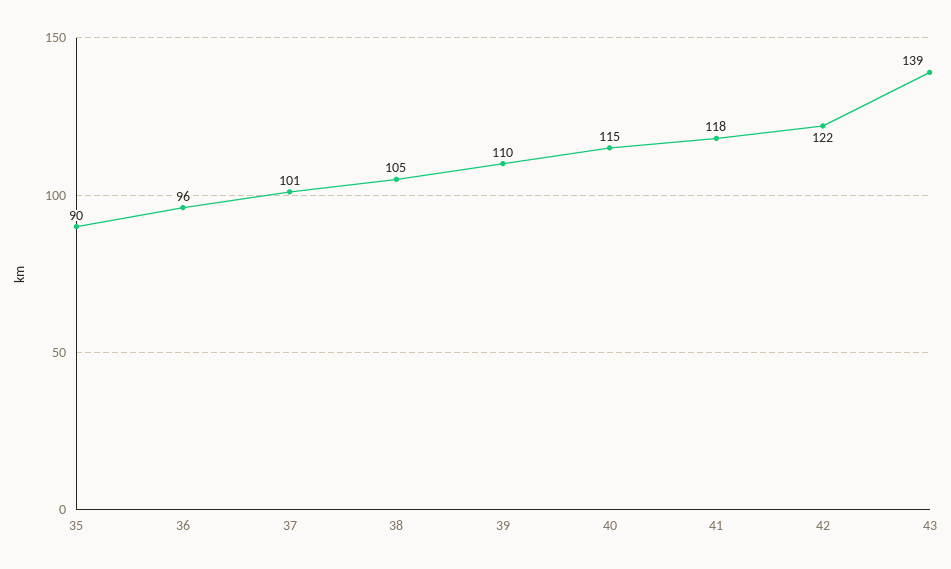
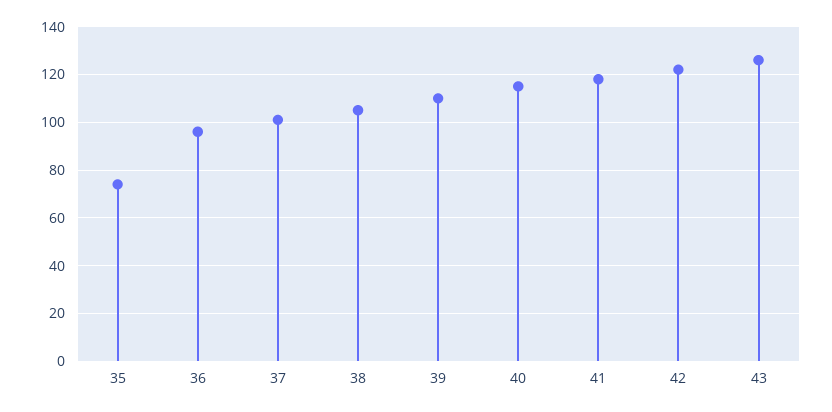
35: 90 -> 75
43: 139 -> 125

